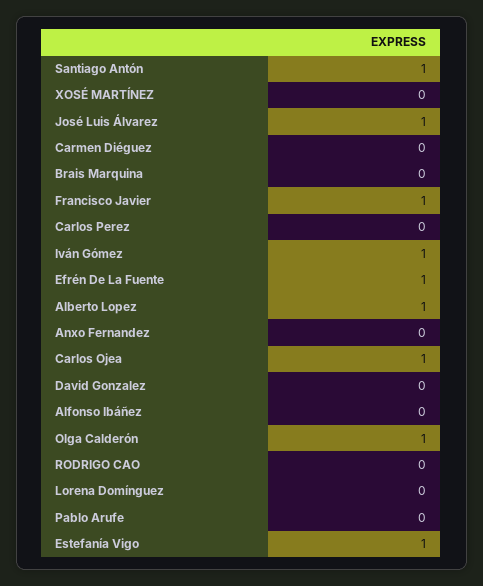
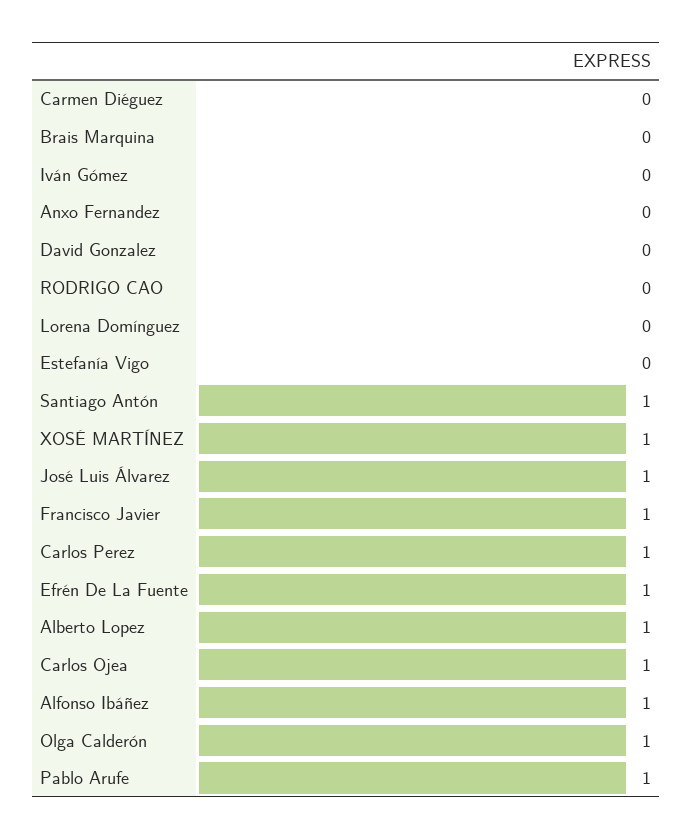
XOSÉ MARTÍNEZ: 0 -> 1
Carlos Perez: 0 -> 1
Iván Gómez: 1 -> 0
Alfonso Ibáñez: 0 -> 1
Pablo Arufe: 0 -> 1
Estefanía Vigo: 1 -> 0

